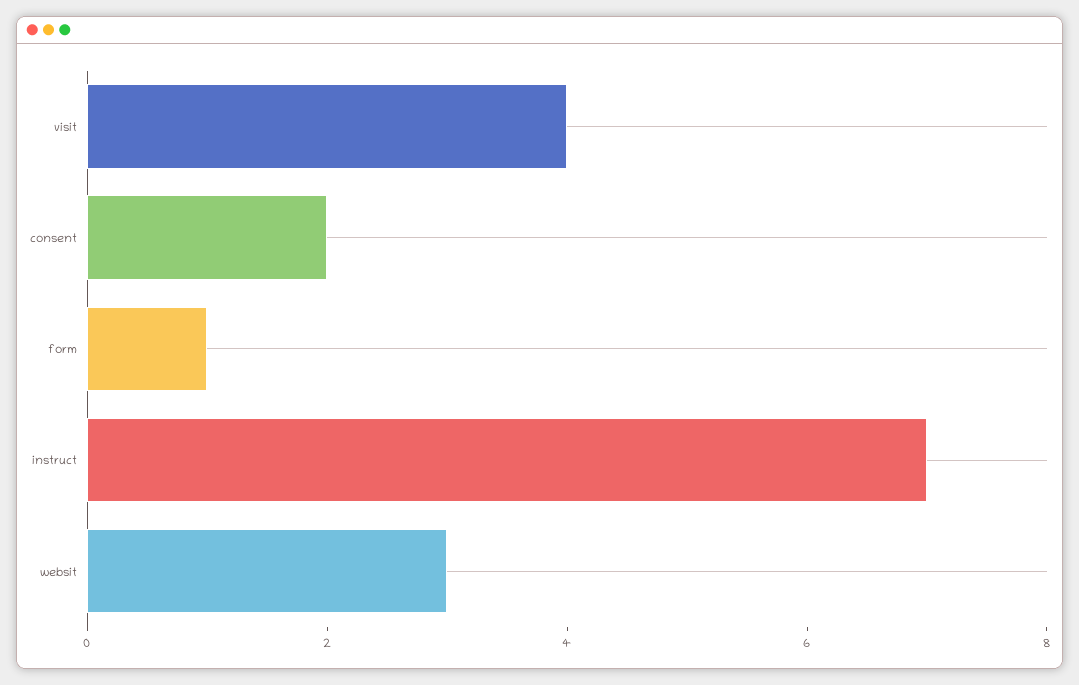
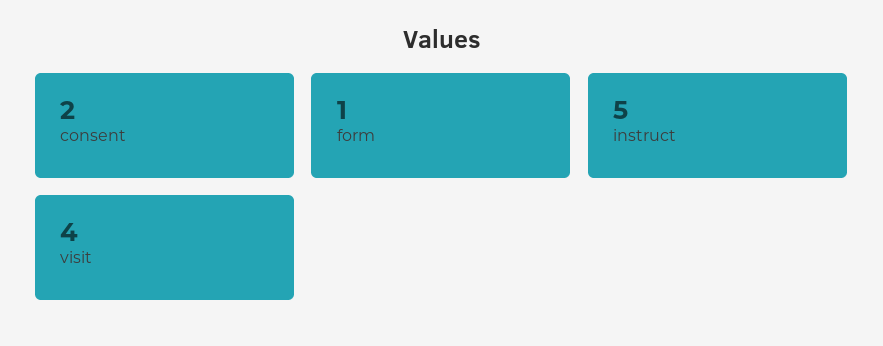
instruct: 7 -> 5
websit: 3 -> none

